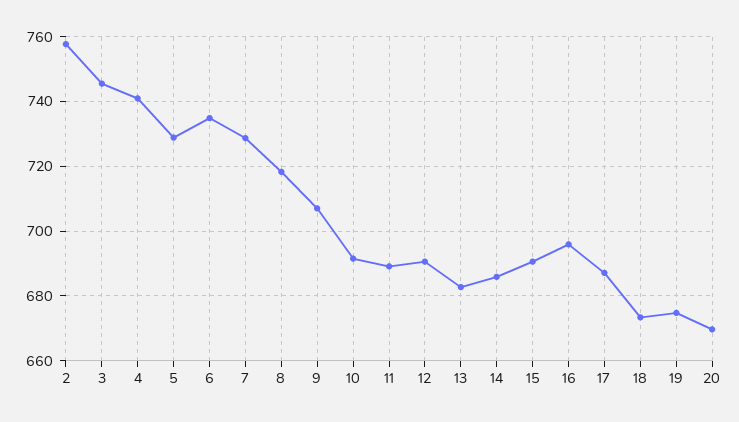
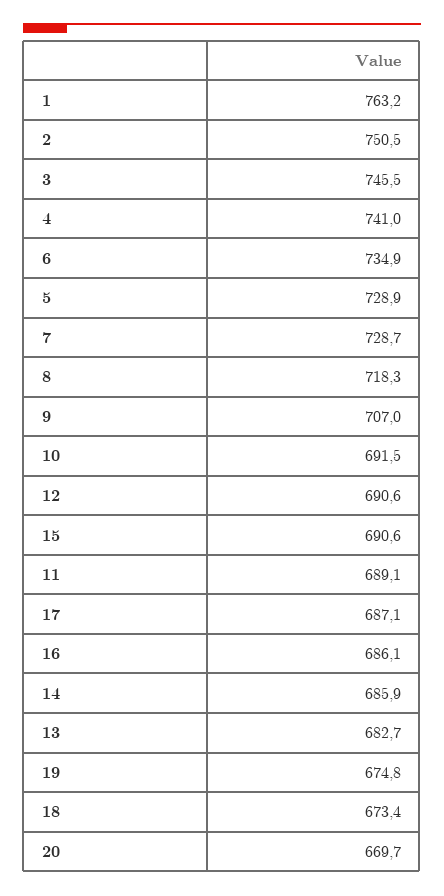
2: 758 -> 750.5
16: 696 -> 686.1
1: none -> 763.2

